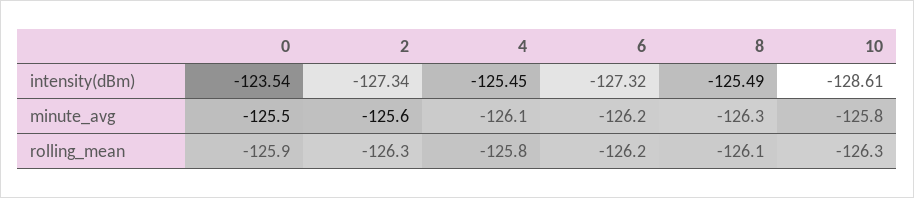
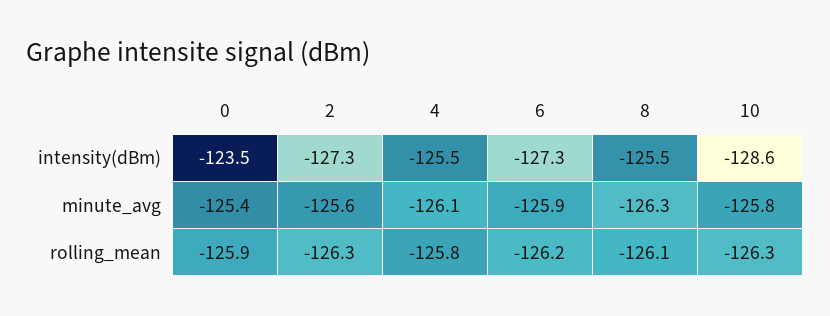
0, minute_avg: -125.5 -> -125.4
6, minute_avg: -126.2 -> -125.9

